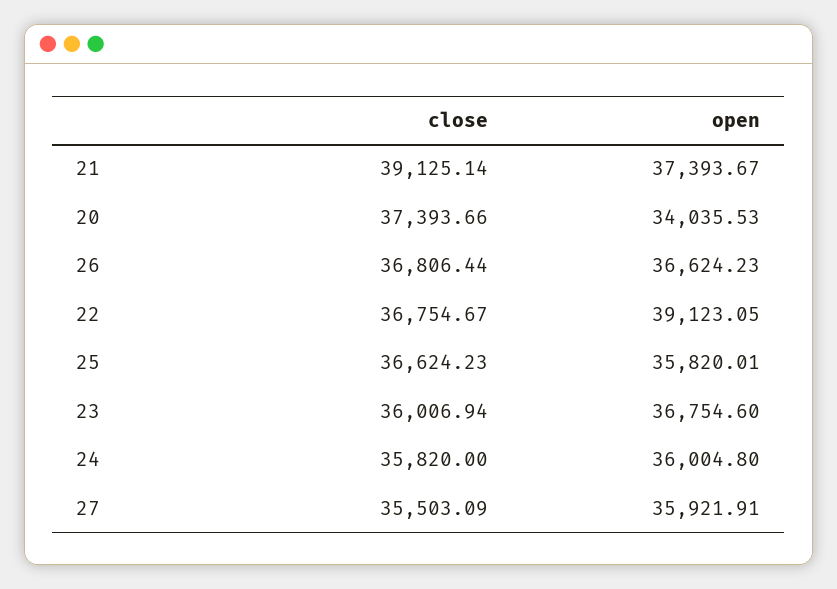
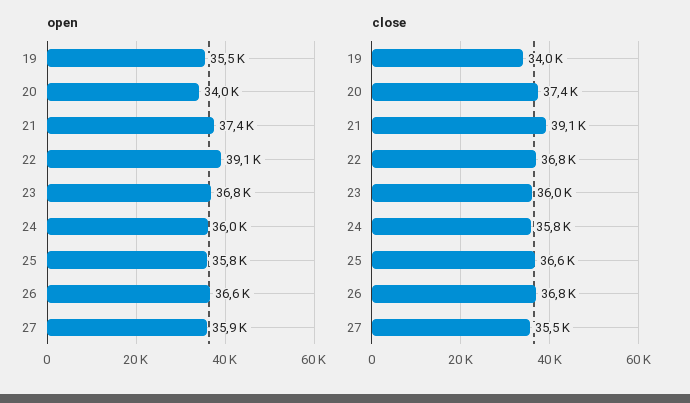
open, 19: none -> 35500
close, 19: none -> 34000

